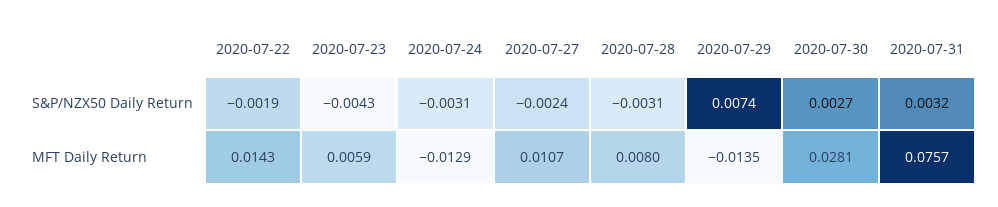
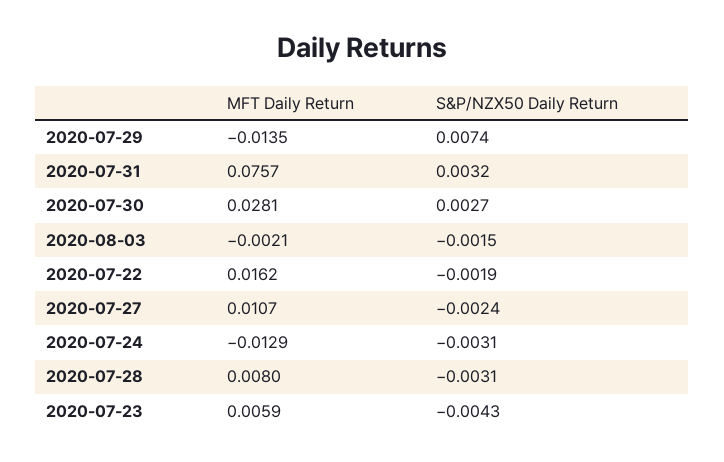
2020-07-22, MFT Daily Return: 0.0143 -> 0.0162
2020-08-03, MFT Daily Return: none -> -0.0021
2020-08-03, S&P/NZX50 Daily Return: none -> -0.0015

